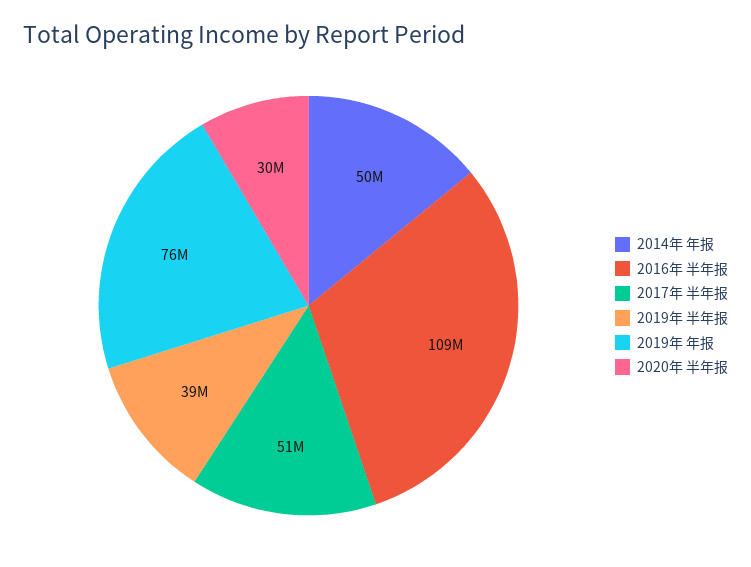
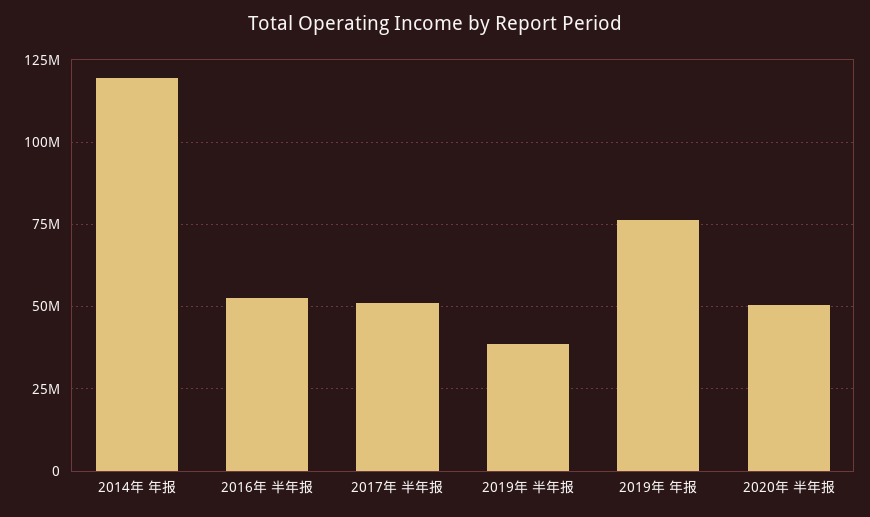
2014年 年报: 50000000 -> 120000000
2016年 半年报: 109000000 -> 52500000
2020年 半年报: 30000000 -> 50000000

